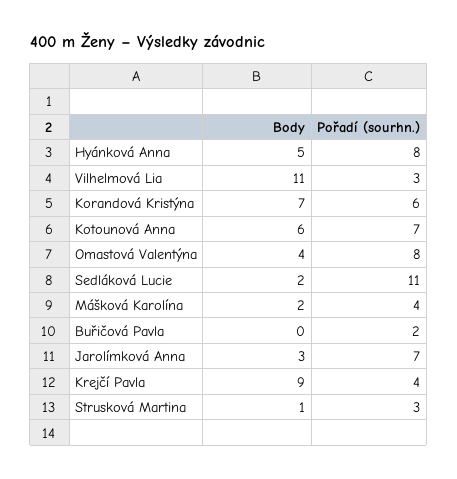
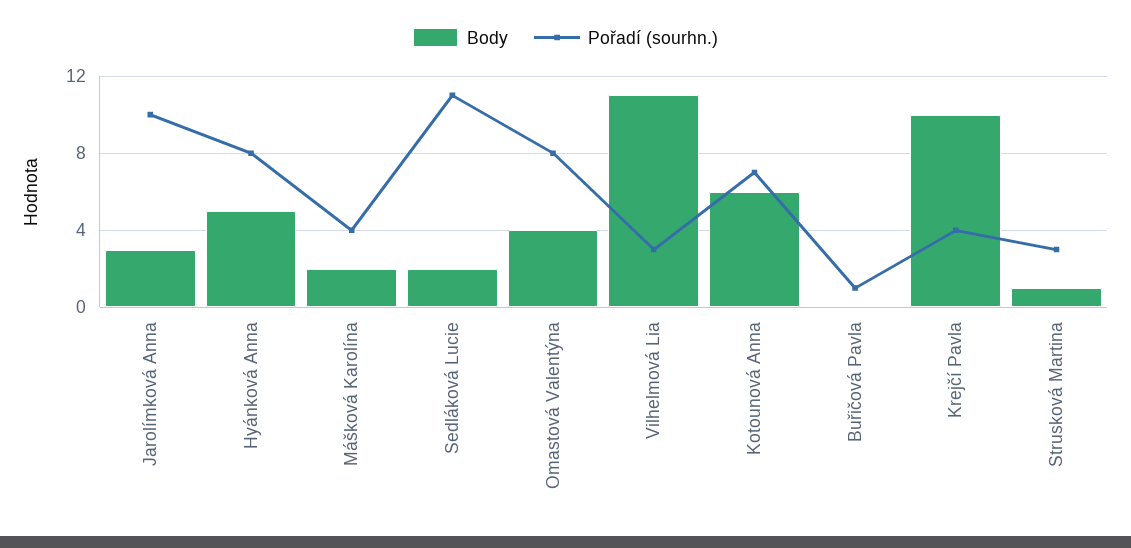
Body, Korandová Kristýna: 7 -> none
Pořadí (sourhn.), Korandová Kristýna: 6 -> none
Pořadí (sourhn.), Buřičová Pavla: 2 -> 1
Pořadí (sourhn.), Jarolímková Anna: 7 -> 10
Body, Krejčí Pavla: 9 -> 10

